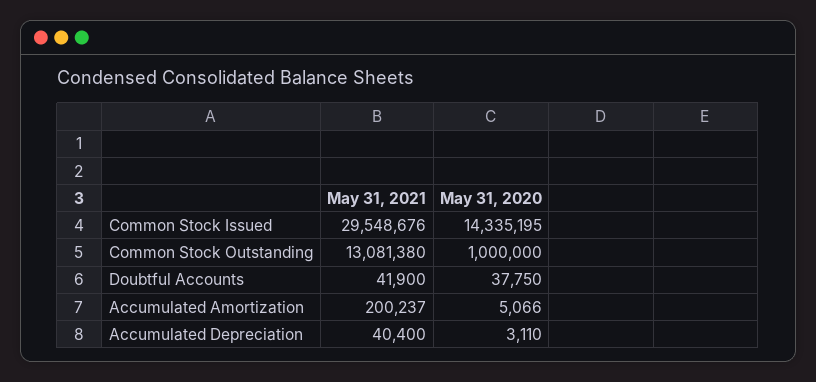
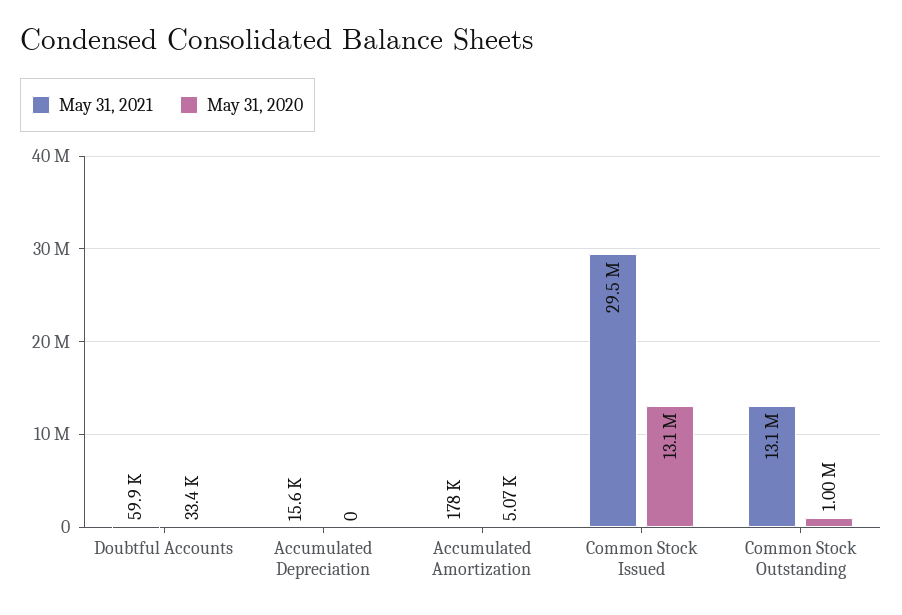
May 31, 2020, Common Stock Issued: 14335195 -> 13100000
May 31, 2021, Doubtful Accounts: 41900 -> 59900
May 31, 2020, Doubtful Accounts: 37750 -> 33400
May 31, 2021, Accumulated Amortization: 200237 -> 178000
May 31, 2021, Accumulated Depreciation: 40400 -> 15600
May 31, 2020, Accumulated Depreciation: 3110 -> 0

